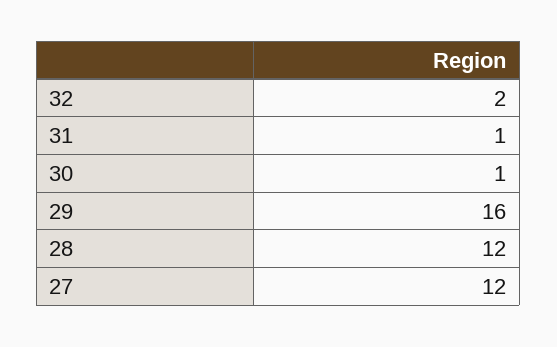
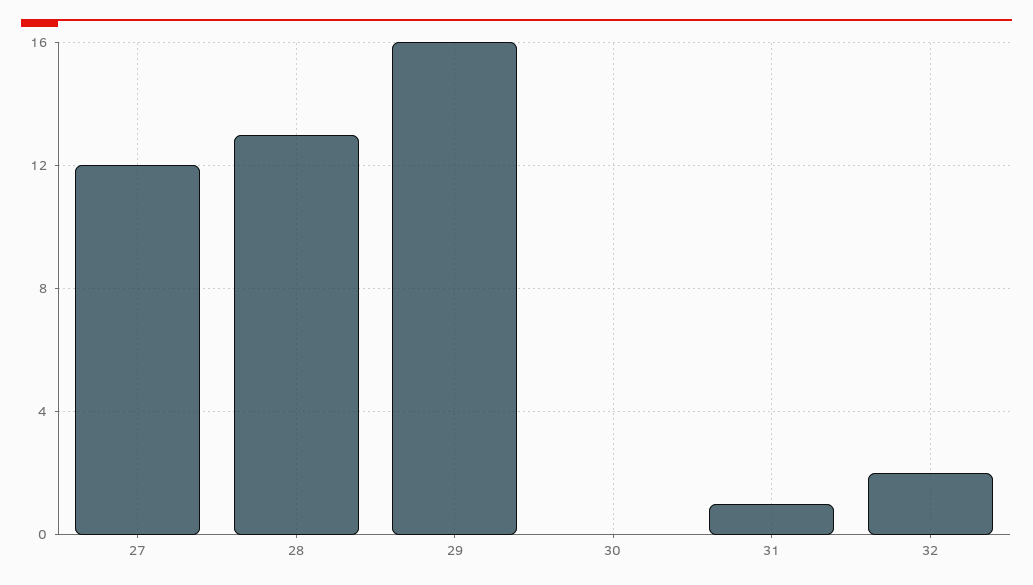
30: 1 -> 0
28: 12 -> 13

